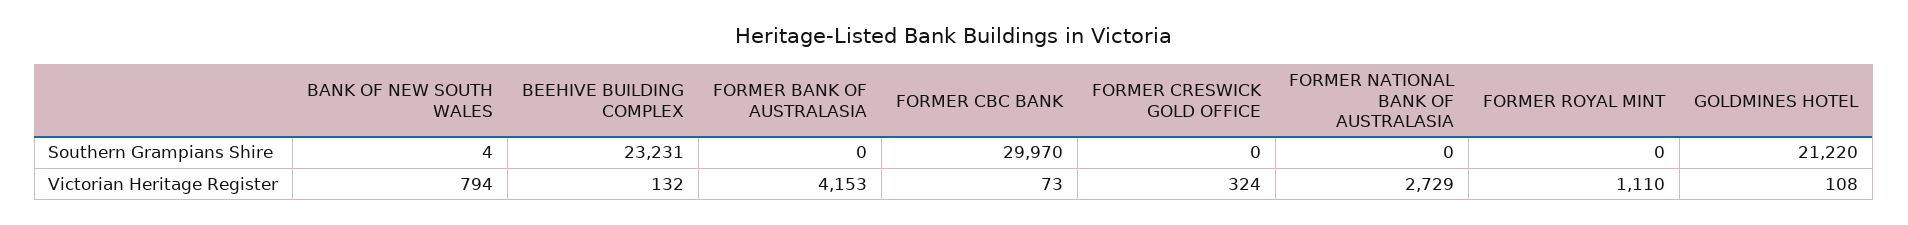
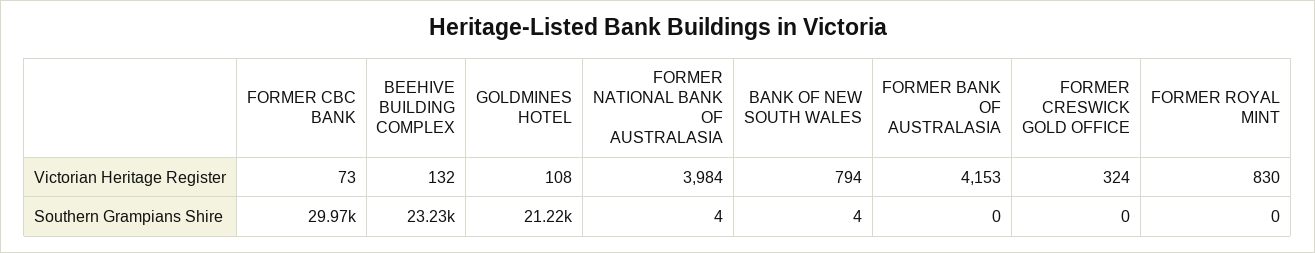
FORMER NATIONAL BANK OF AUSTRALASIA, Southern Grampians Shire: 0 -> 4
FORMER NATIONAL BANK OF AUSTRALASIA, Victorian Heritage Register: 2729 -> 3984
FORMER ROYAL MINT, Victorian Heritage Register: 1110 -> 830

